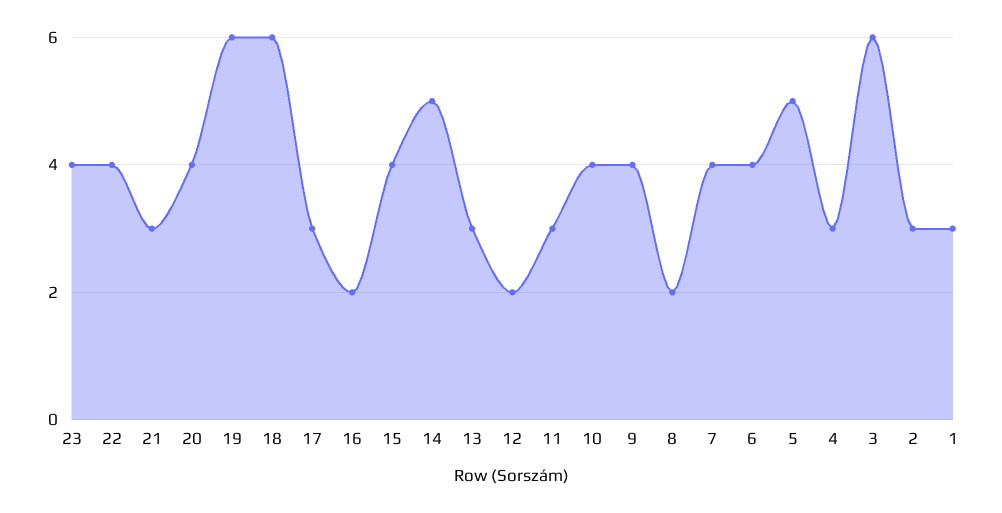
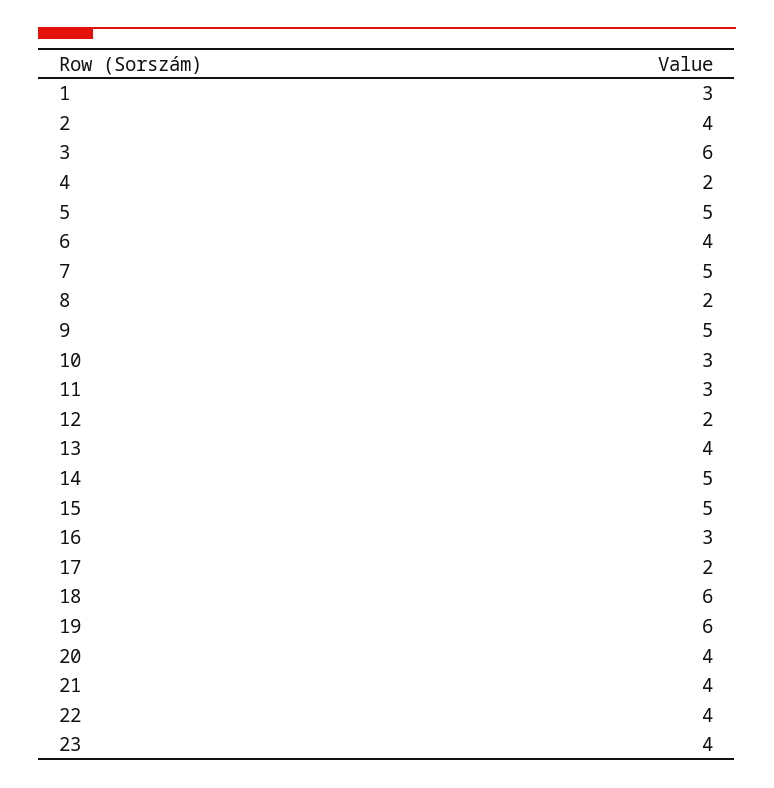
21: 3 -> 4
17: 3 -> 2
16: 2 -> 3
15: 4 -> 5
13: 3 -> 4
10: 4 -> 3
9: 4 -> 5
7: 4 -> 5
4: 3 -> 2
2: 3 -> 4

